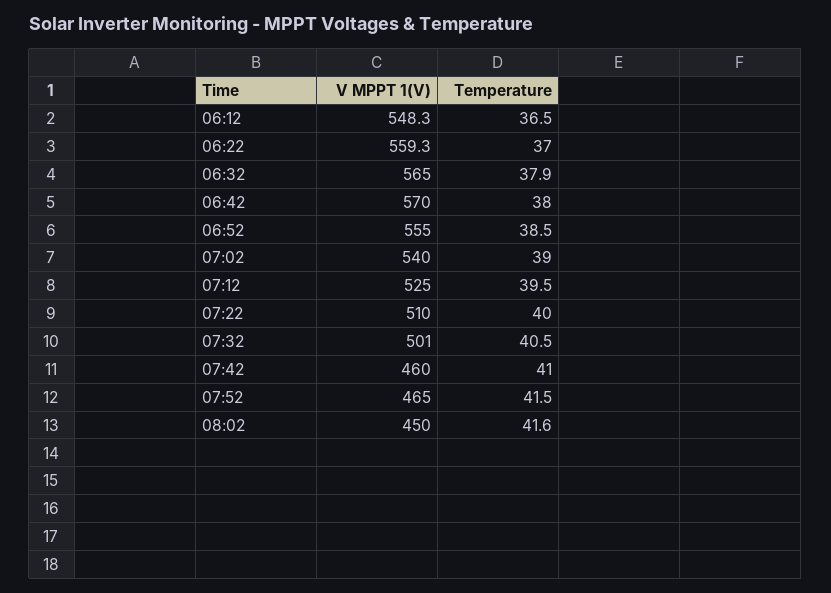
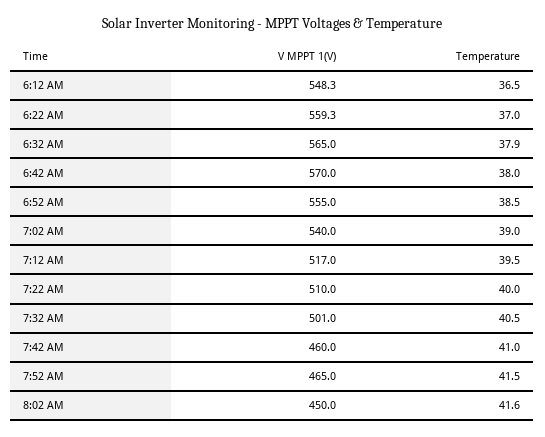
V MPPT 1(V), 07:12: 525 -> 517

